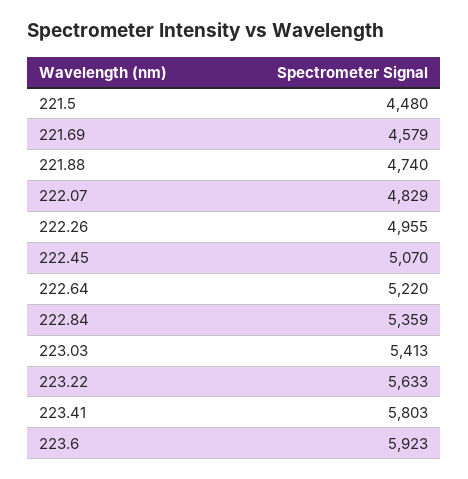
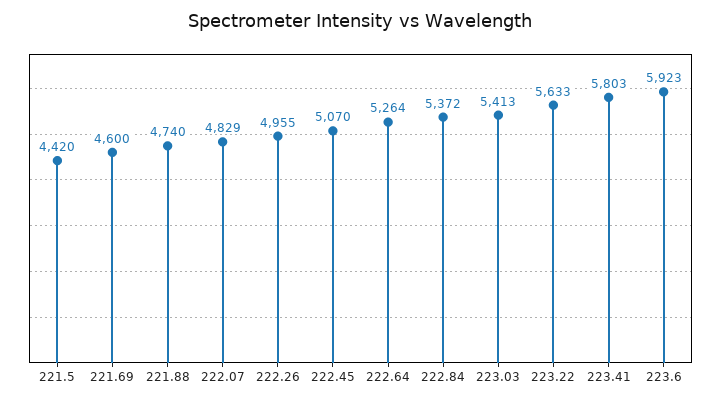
221.5: 4480 -> 4420
221.69: 4579 -> 4600
222.64: 5220 -> 5264
222.84: 5359 -> 5372

